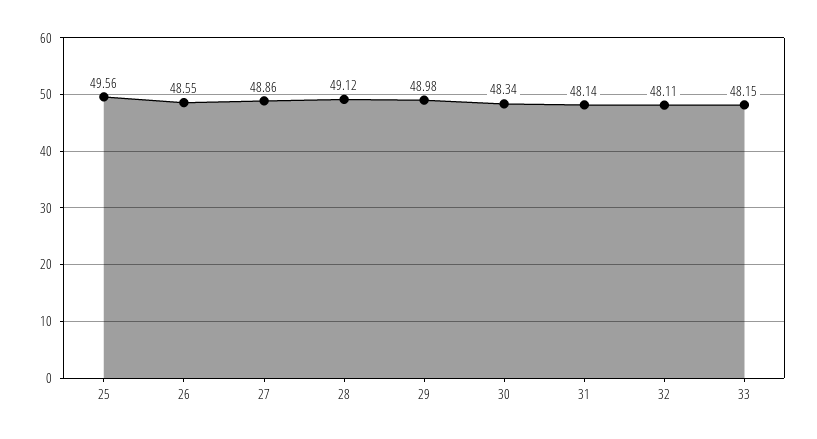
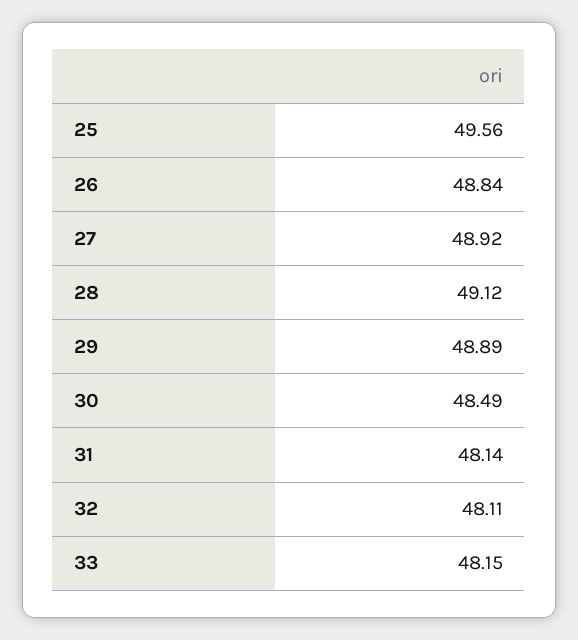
26: 48.55 -> 48.84
27: 48.86 -> 48.92
29: 48.98 -> 48.89
30: 48.34 -> 48.49

